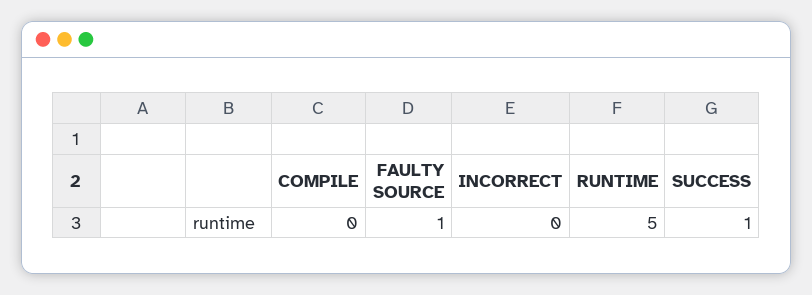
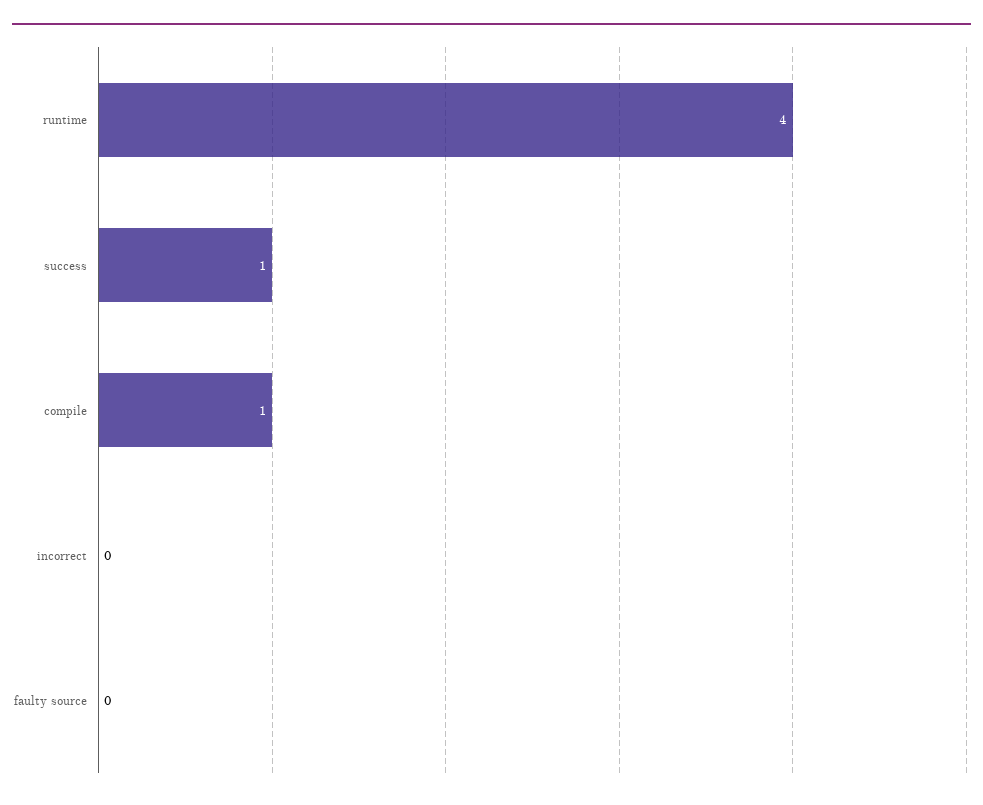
COMPILE: 0 -> 1
FAULTY SOURCE: 1 -> 0
RUNTIME: 5 -> 4

